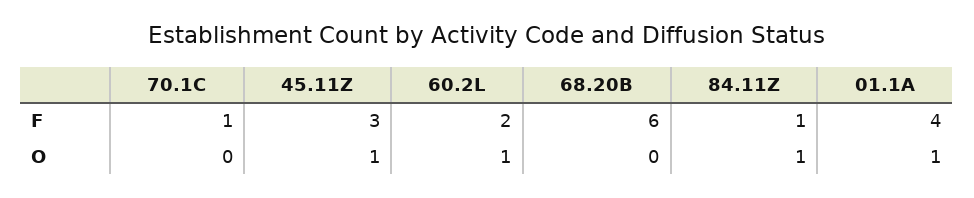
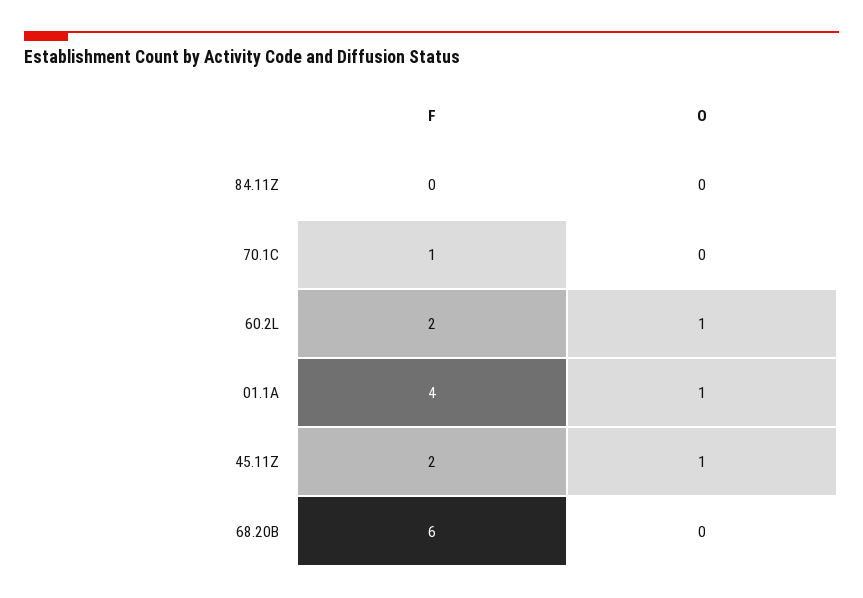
45.11Z, F: 3 -> 2
84.11Z, F: 1 -> 0
84.11Z, O: 1 -> 0

